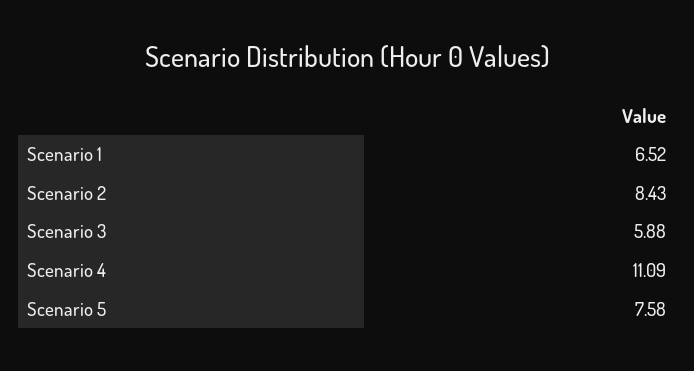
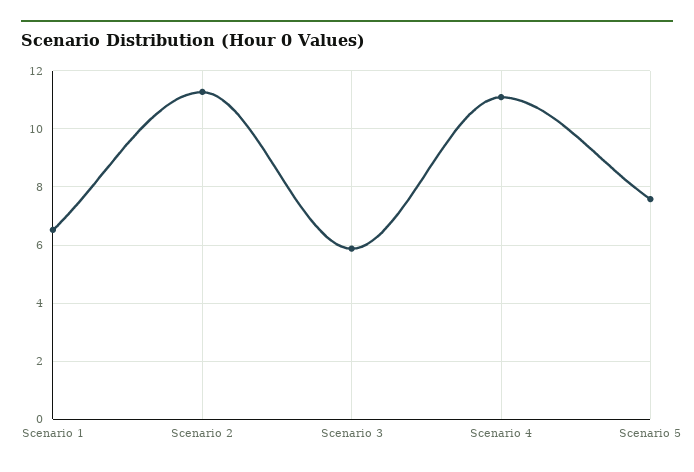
Scenario 2: 8.43 -> 11.25

